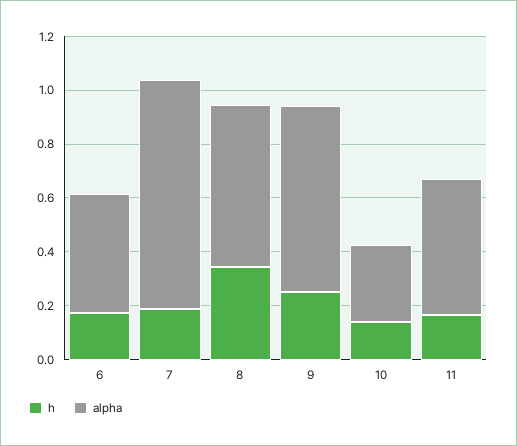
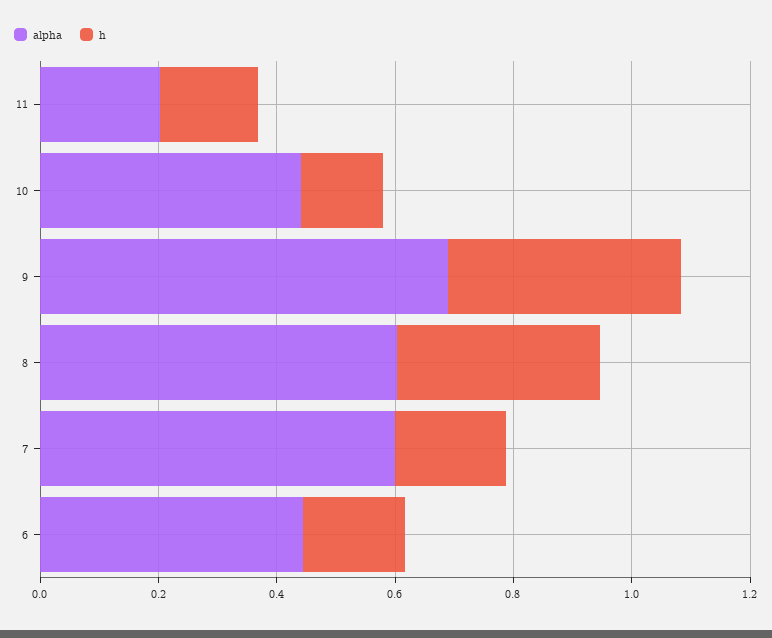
alpha, 7: 0.85 -> 0.6
h, 9: 0.25 -> 0.4
alpha, 10: 0.3 -> 0.45
alpha, 11: 0.5 -> 0.2

